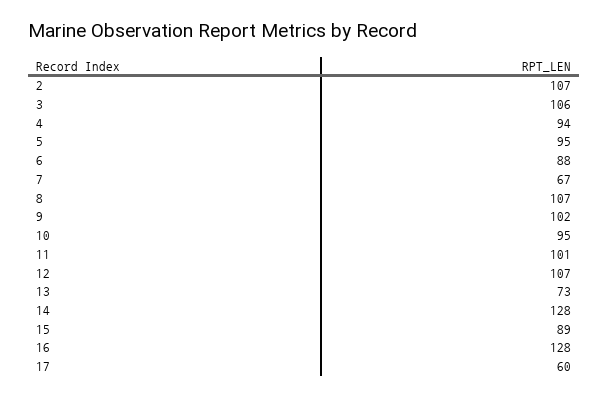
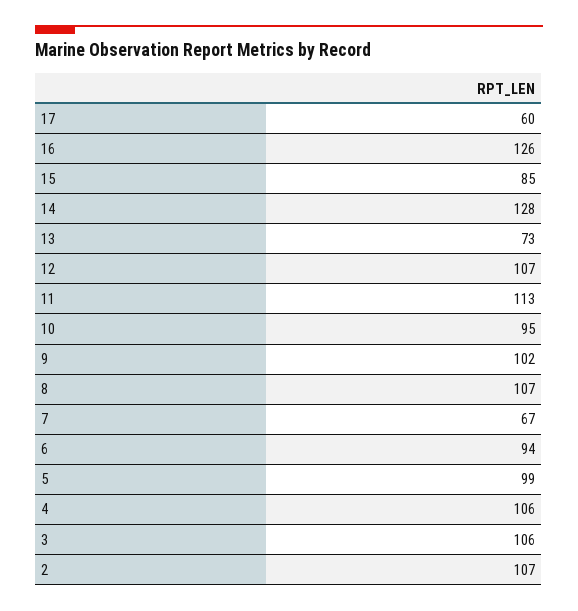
4: 94 -> 106
5: 95 -> 99
6: 88 -> 94
11: 101 -> 113
15: 89 -> 85
16: 128 -> 126

